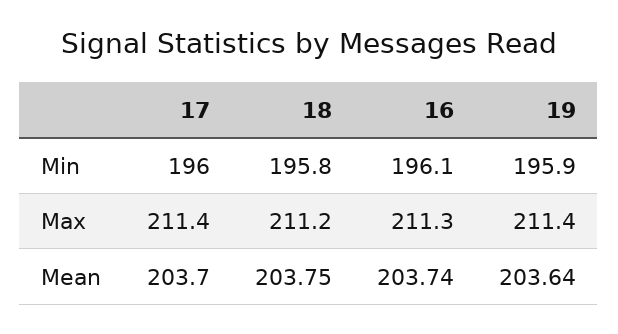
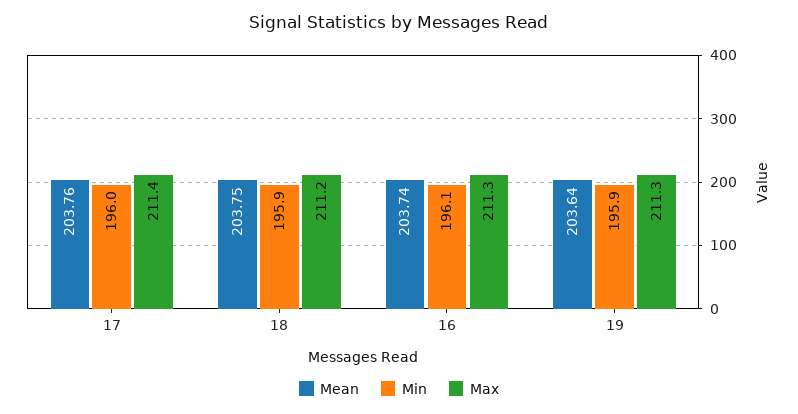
Min, 18: 195.8 -> 195.9
Max, 19: 211.4 -> 211.3
Mean, 17: 203.7 -> 203.76

